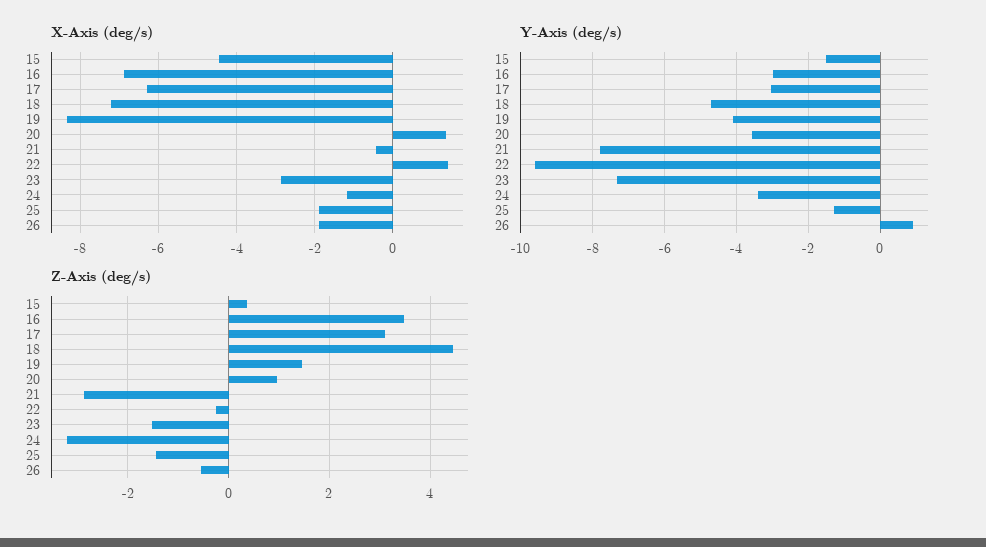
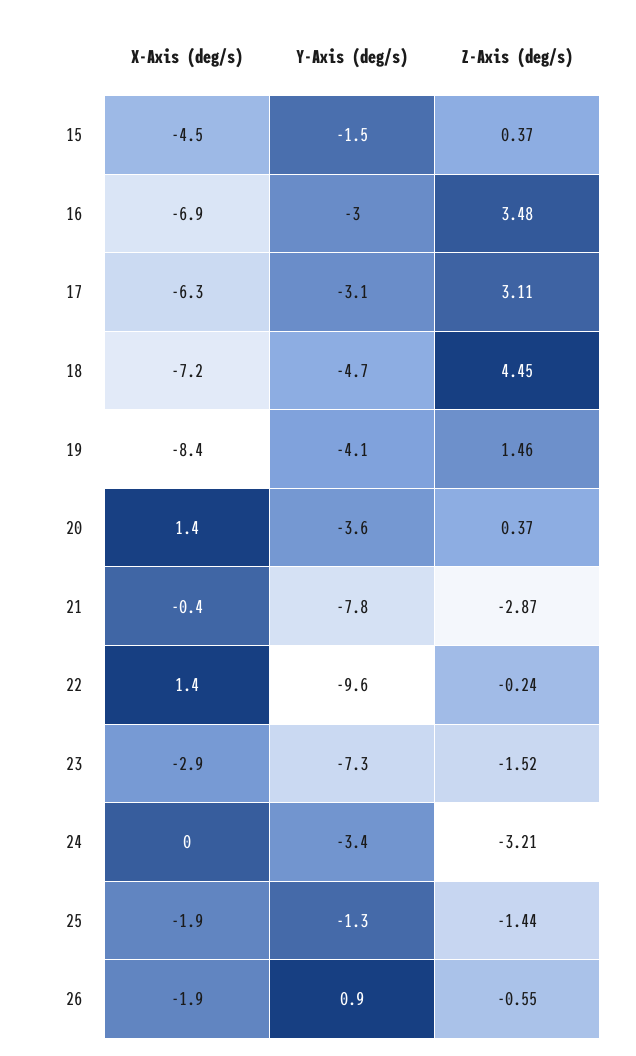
X-Axis (deg/s), 24: -1.2 -> 0
Z-Axis (deg/s), 20: 1 -> 0.37

